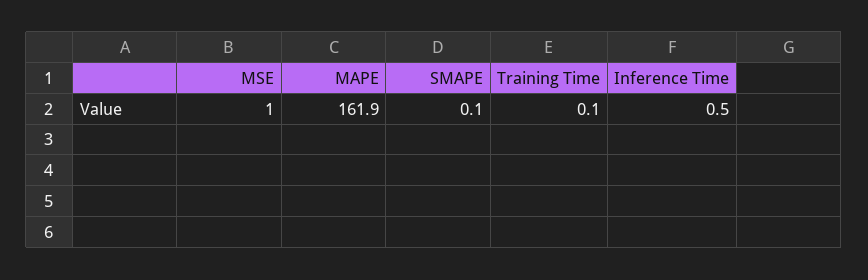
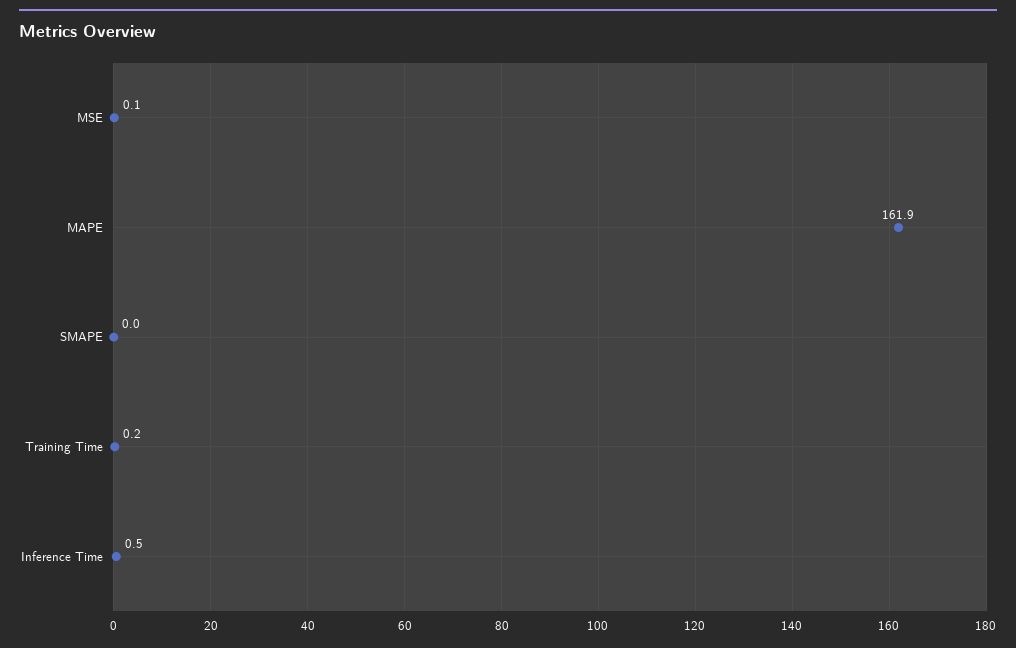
MSE: 1 -> 0.1
SMAPE: 0.1 -> 0
Training Time: 0.1 -> 0.2

